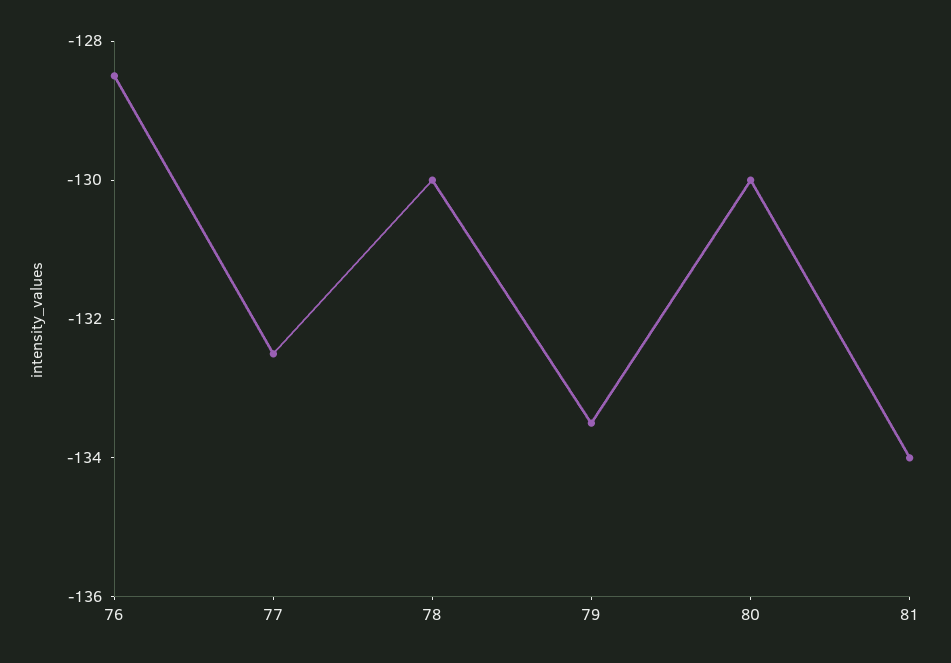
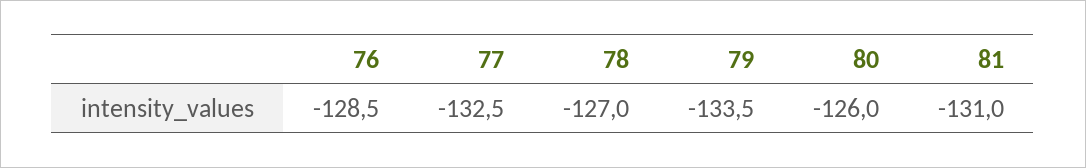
78: -130 -> -127
80: -130 -> -126
81: -134 -> -131

